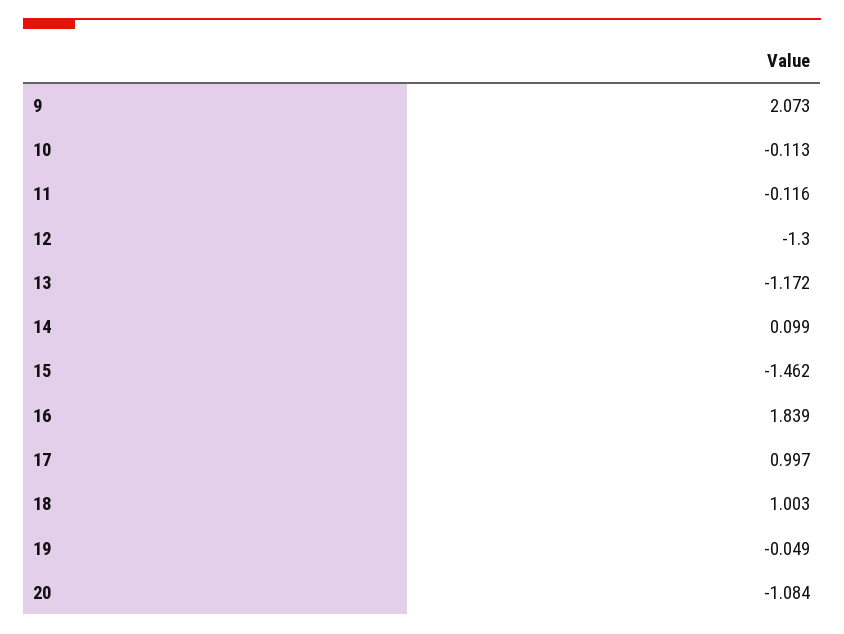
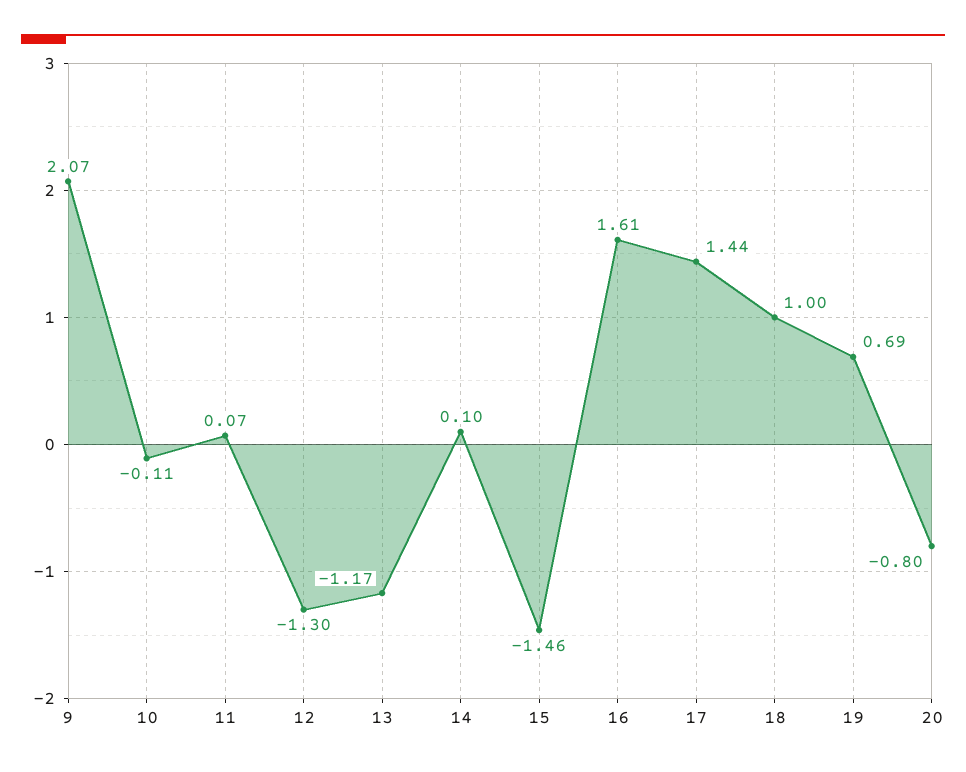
11: -0.116 -> 0.07
16: 1.839 -> 1.61
17: 0.997 -> 1.44
19: -0.049 -> 0.69
20: -1.084 -> -0.8

